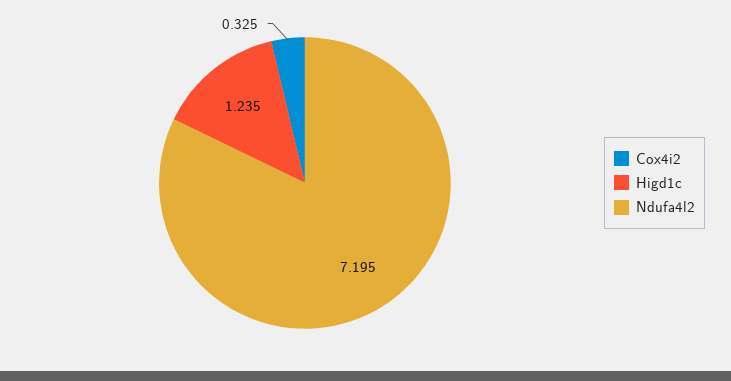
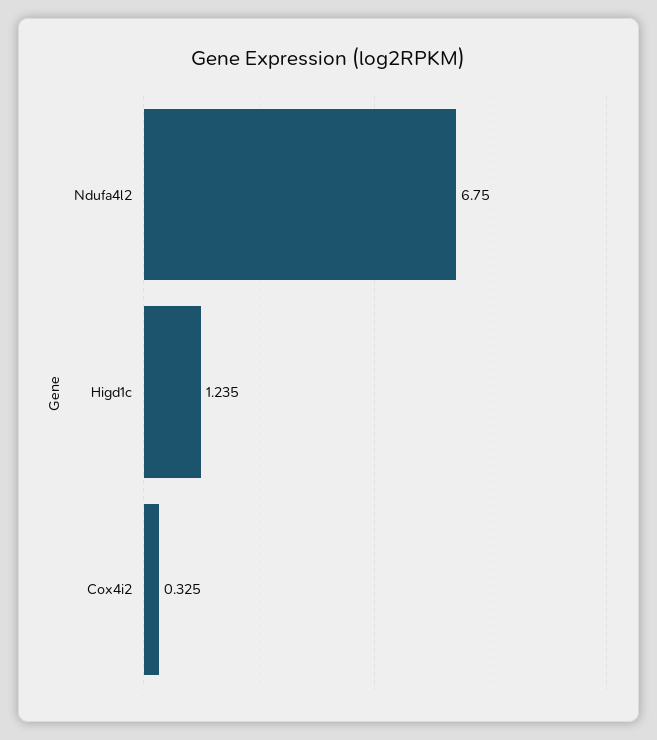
Ndufa4l2: 7.195 -> 6.75

